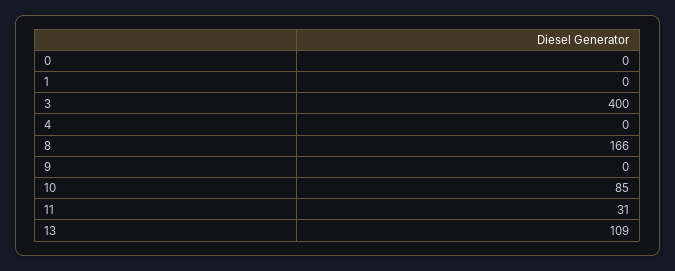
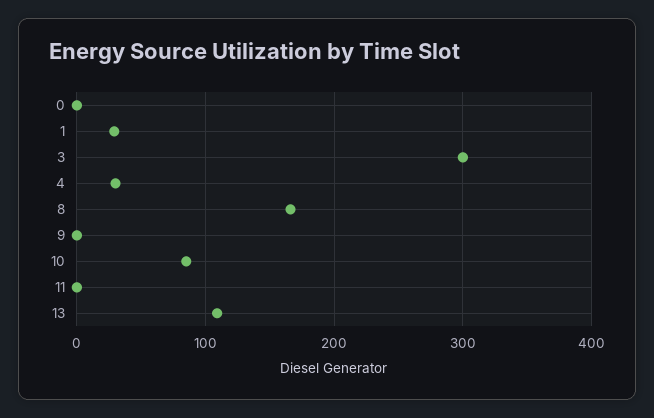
1: 0 -> 30
3: 400 -> 300
4: 0 -> 30
11: 31 -> 0

